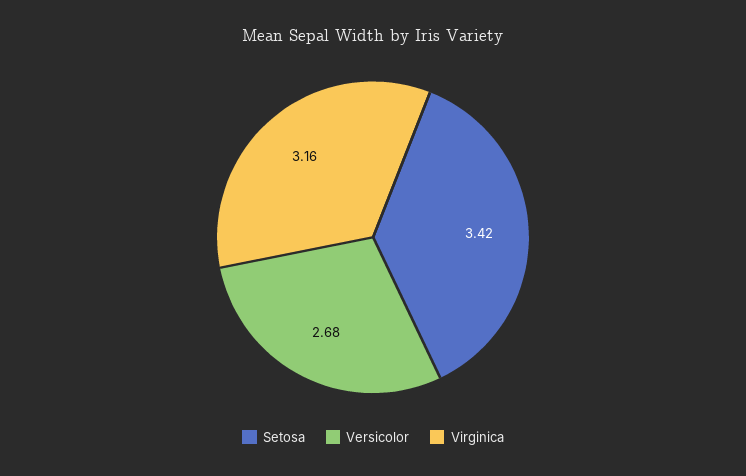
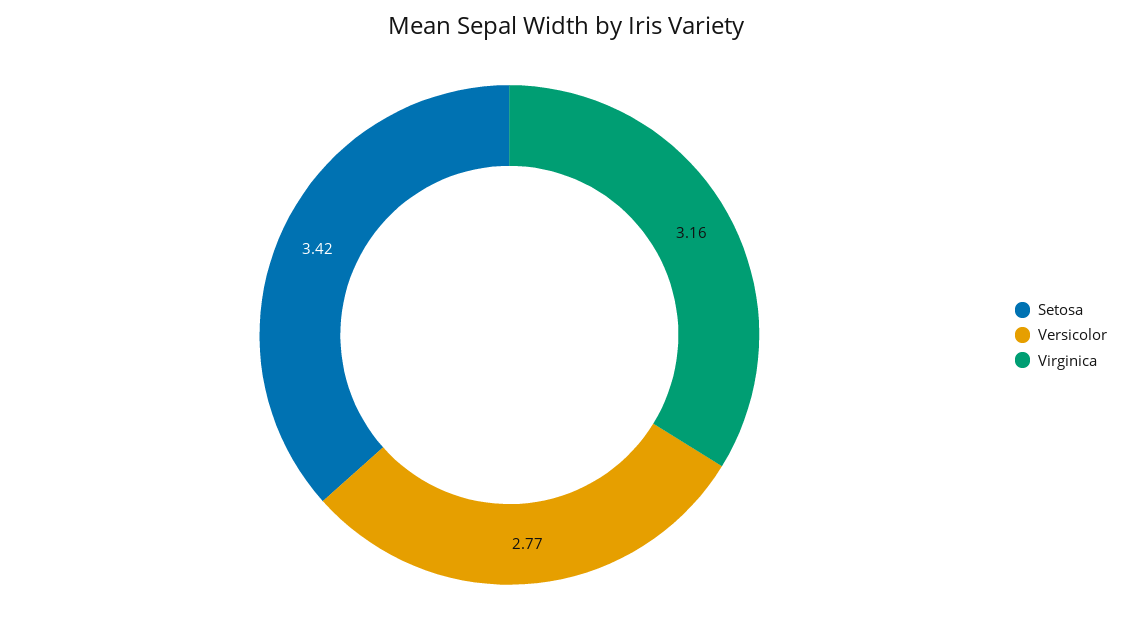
Versicolor: 2.68 -> 2.77

